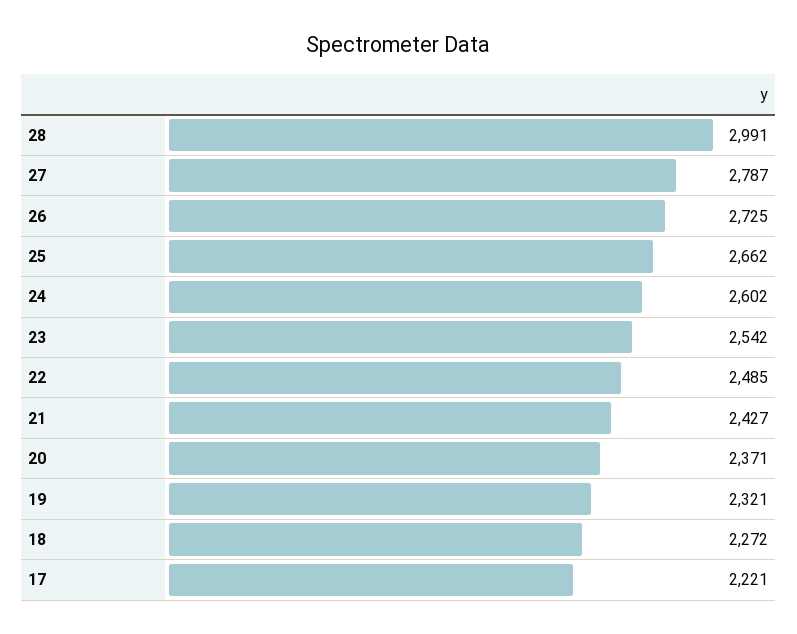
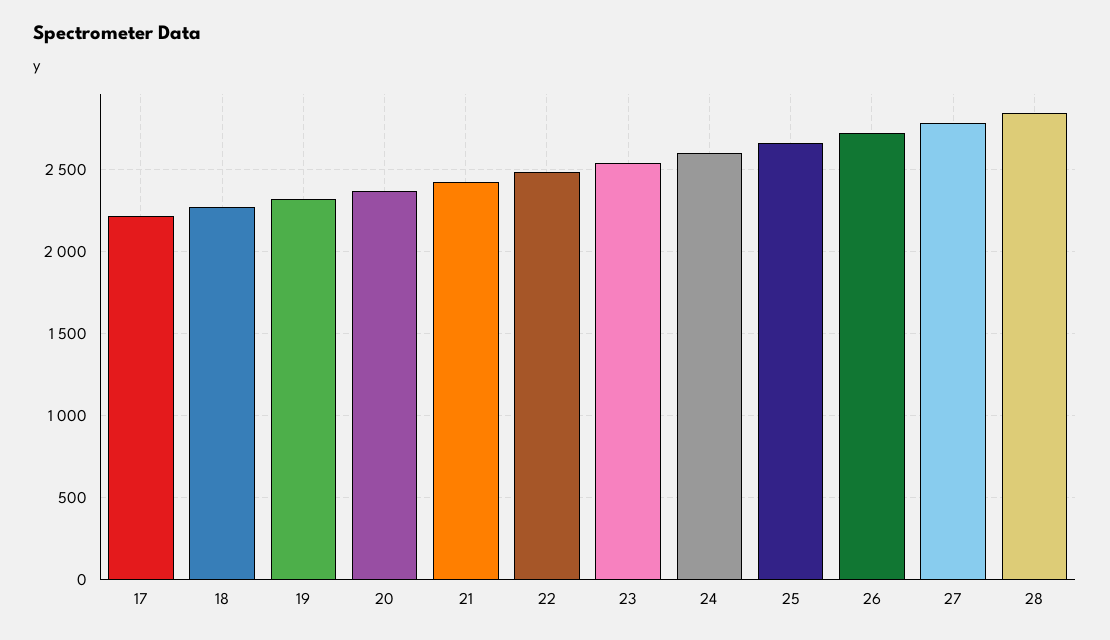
28: 2991 -> 2850

